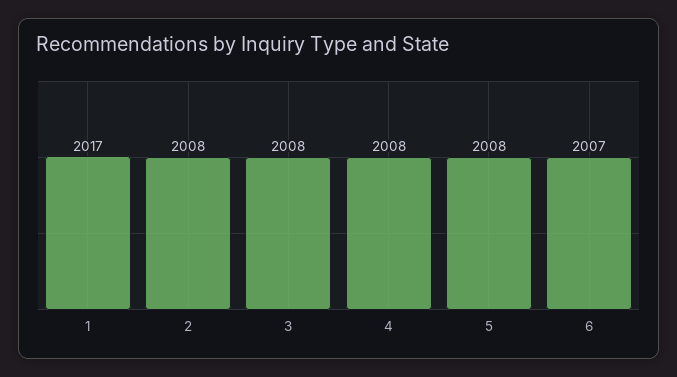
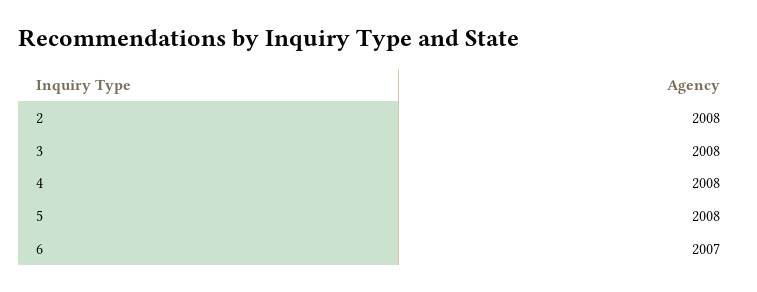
1: 2017 -> none

